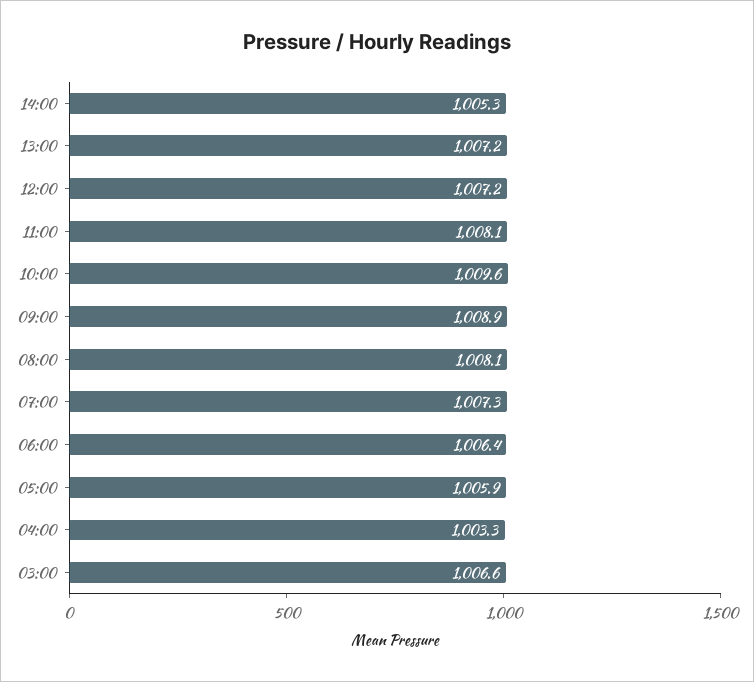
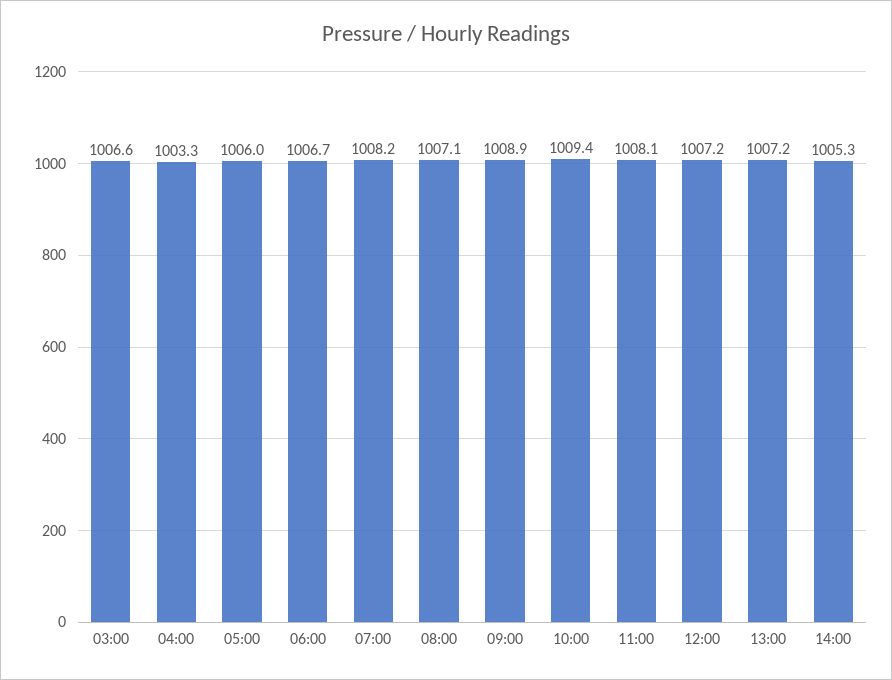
10:00: 1009.6 -> 1009.4
08:00: 1008.1 -> 1007.1
07:00: 1007.3 -> 1008.2
06:00: 1006.4 -> 1006.7
05:00: 1005.9 -> 1006

